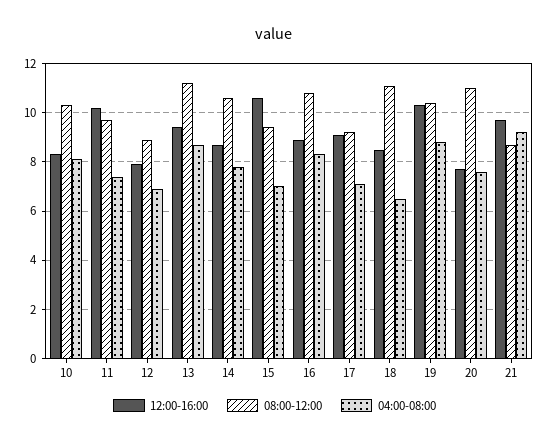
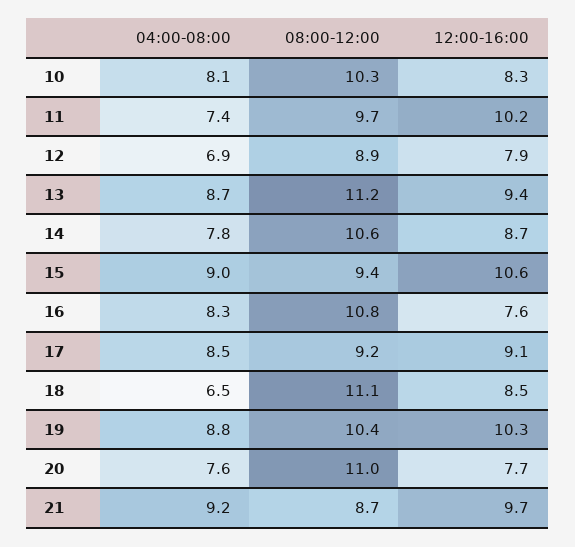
04:00-08:00, 15: 7 -> 9
12:00-16:00, 16: 9 -> 7.6
04:00-08:00, 17: 7 -> 8.5

